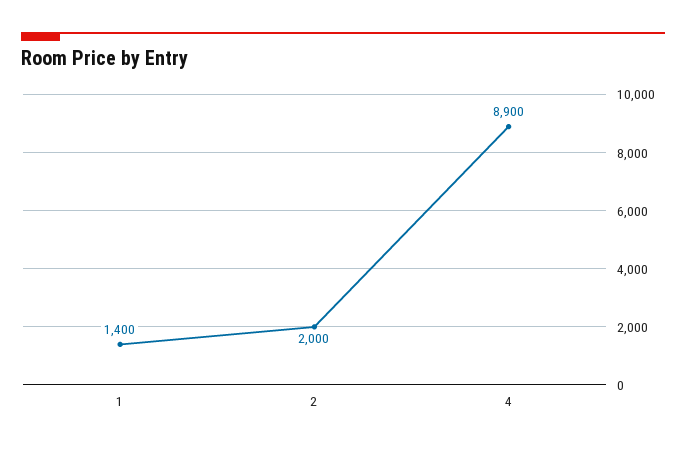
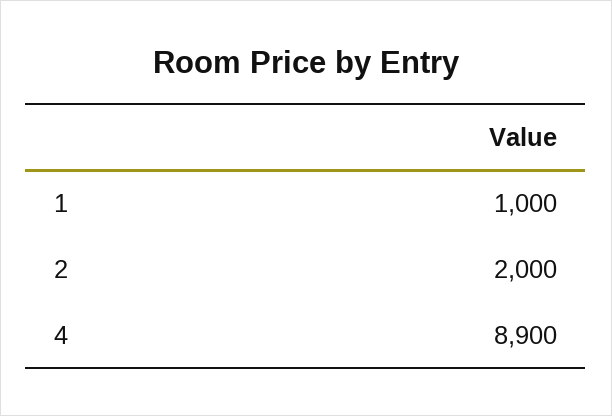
1: 1400 -> 1000

